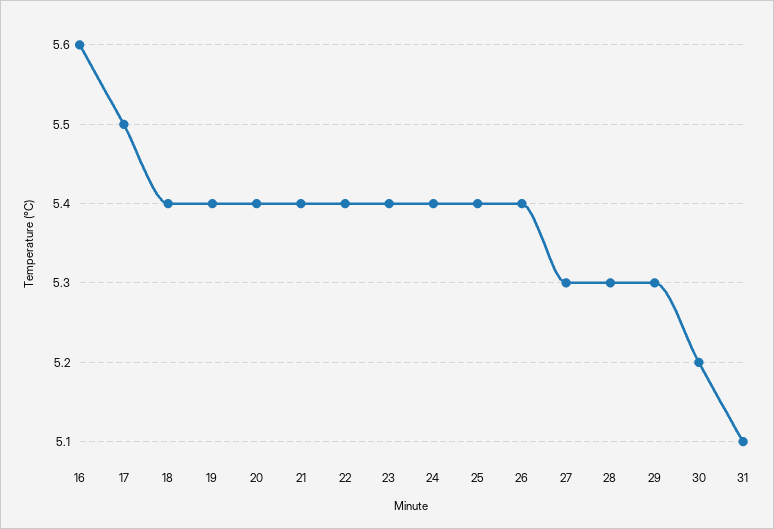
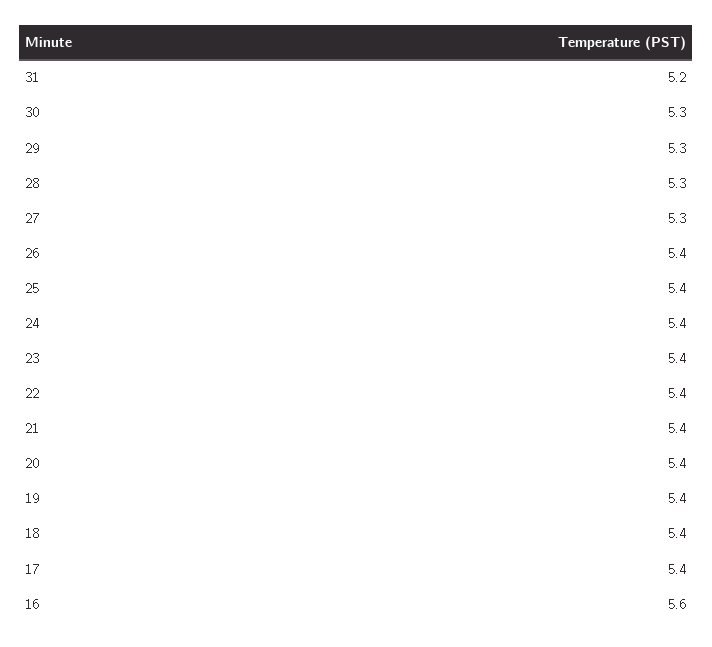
17: 5.5 -> 5.4
30: 5.2 -> 5.3
31: 5.1 -> 5.2

